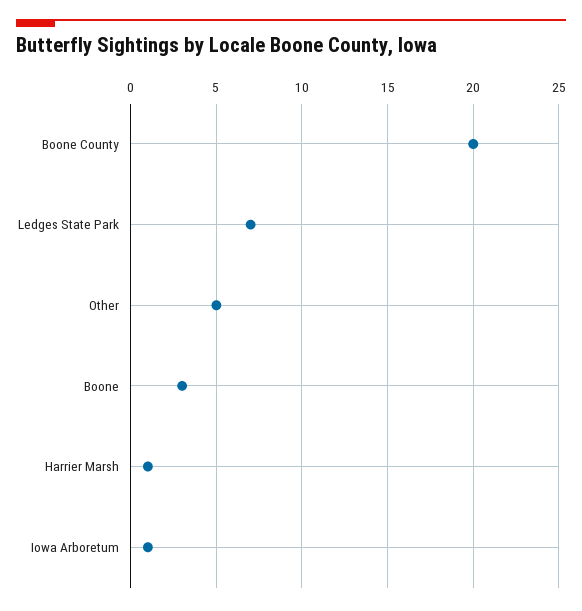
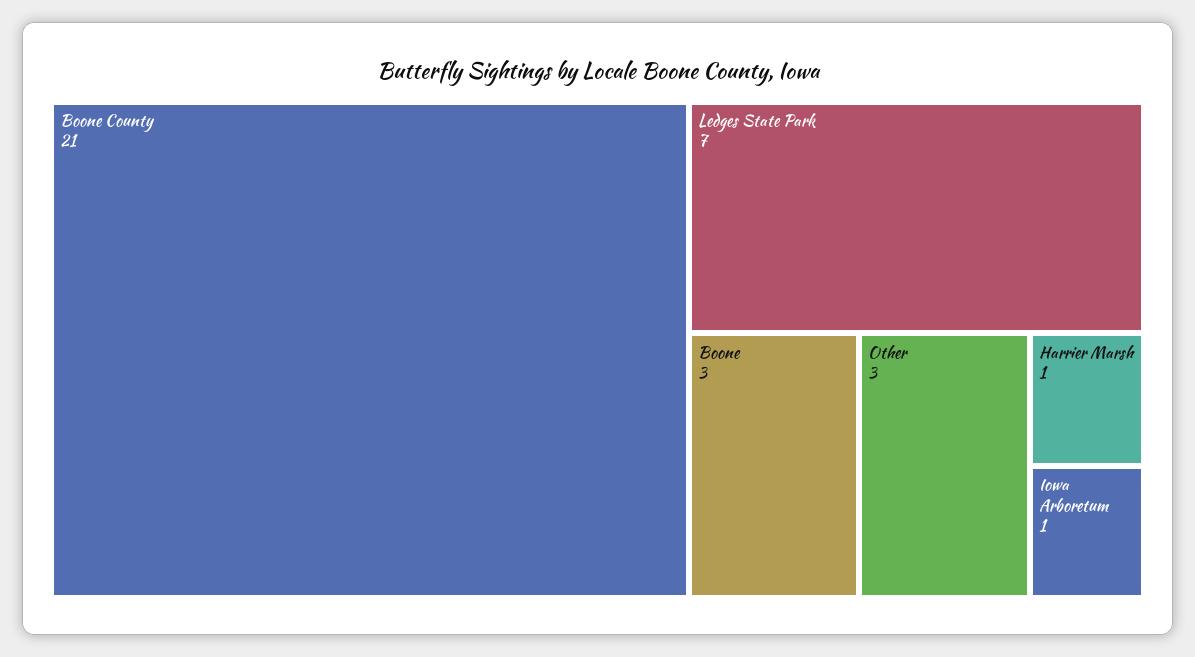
Boone County: 20 -> 21
Other: 5 -> 3

